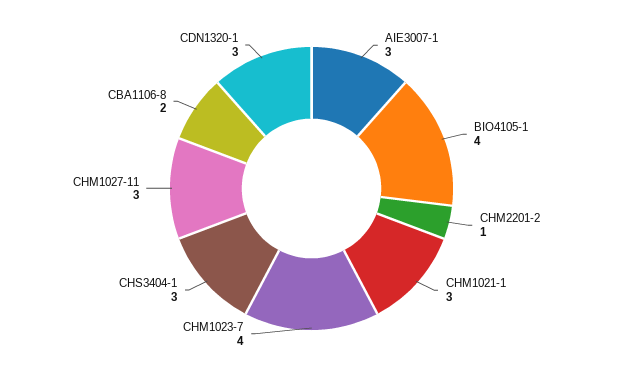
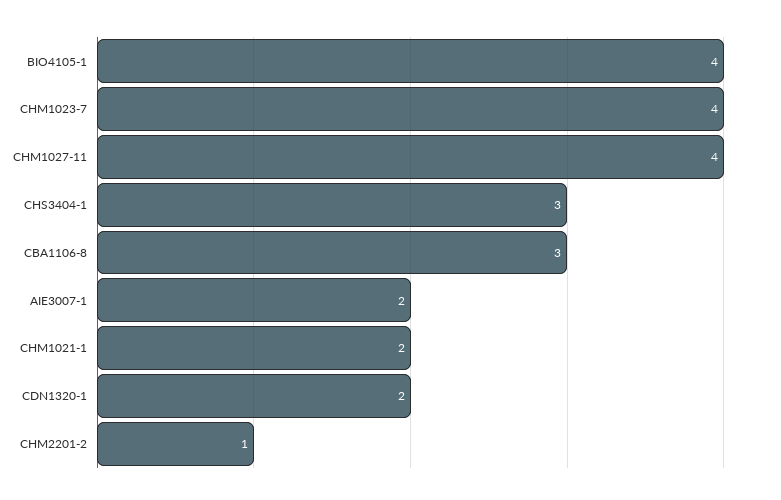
AIE3007-1: 3 -> 2
CHM1021-1: 3 -> 2
CHM1027-11: 3 -> 4
CBA1106-8: 2 -> 3
CDN1320-1: 3 -> 2

